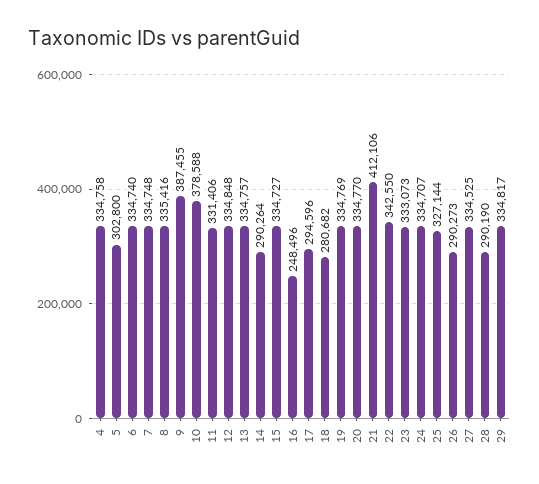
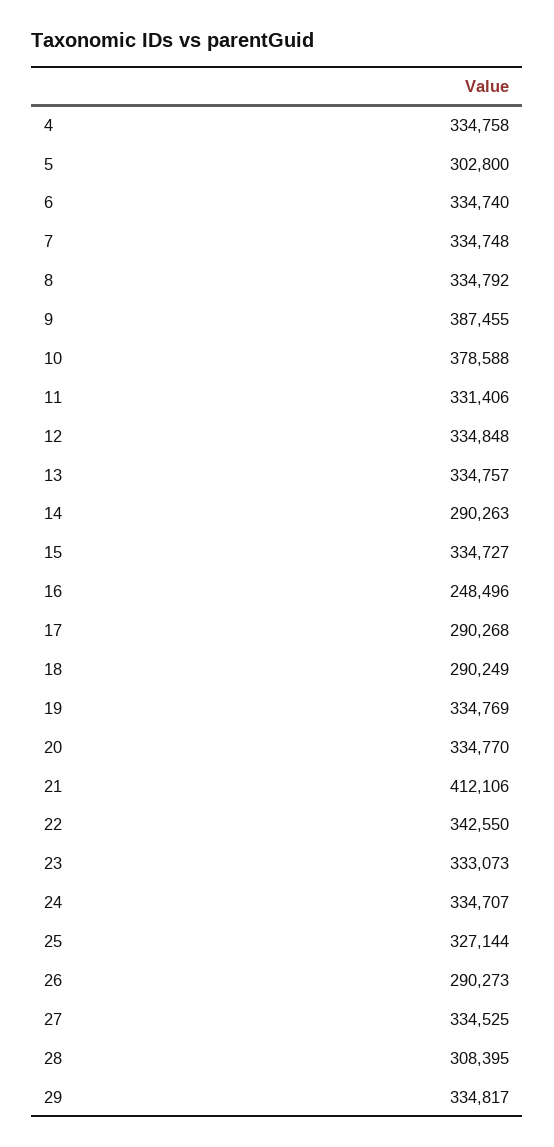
8: 335416 -> 334792
14: 290264 -> 290263
17: 294596 -> 290268
18: 280682 -> 290249
28: 290190 -> 308395

